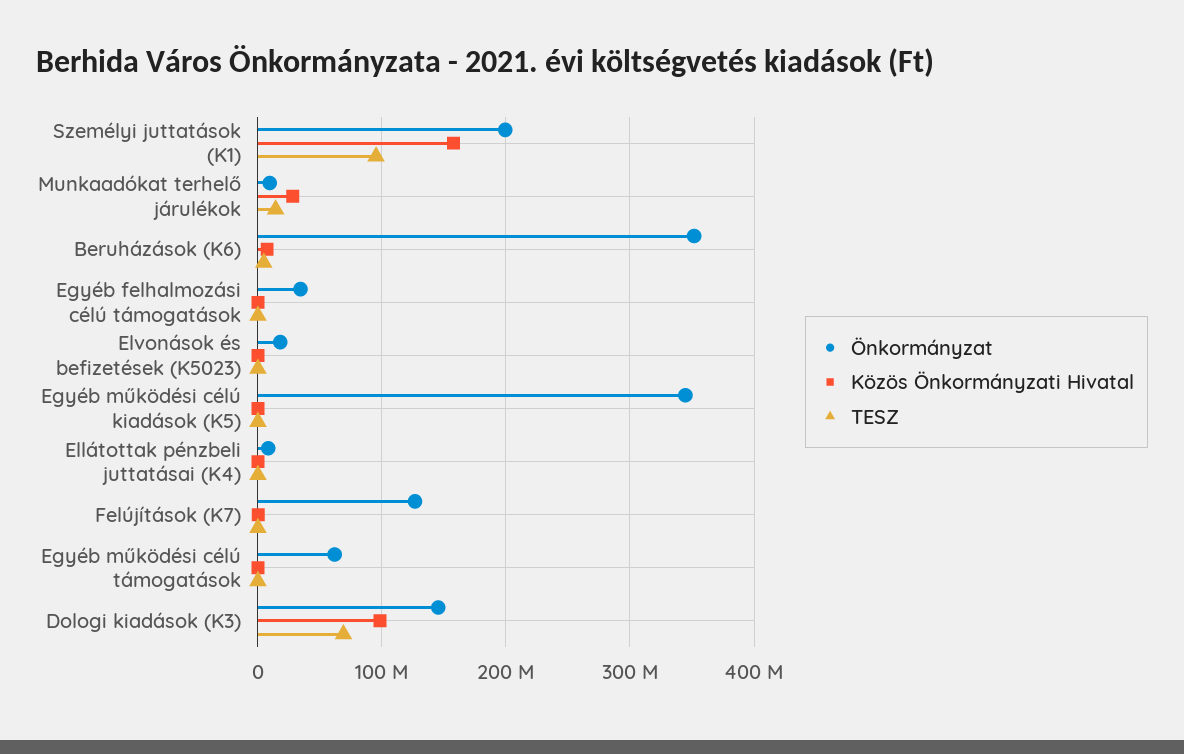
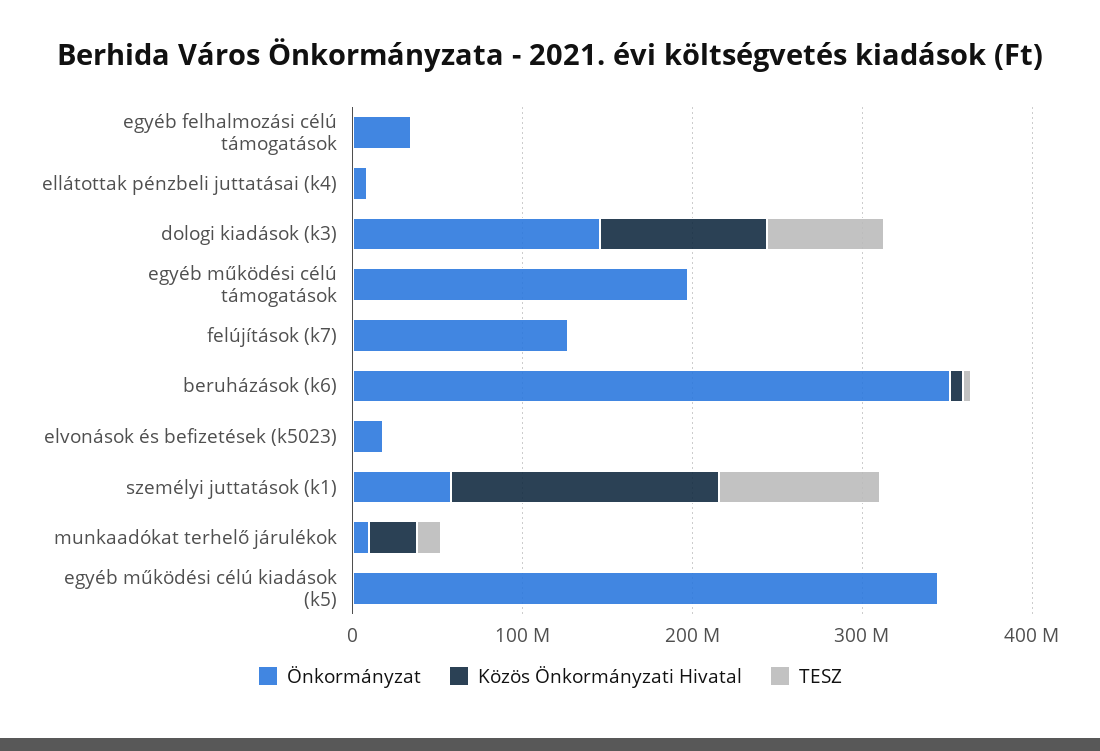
Önkormányzat, Személyi juttatások (K1): 200000000 -> 60000000
Önkormányzat, Egyéb működési célú támogatások: 60000000 -> 200000000

